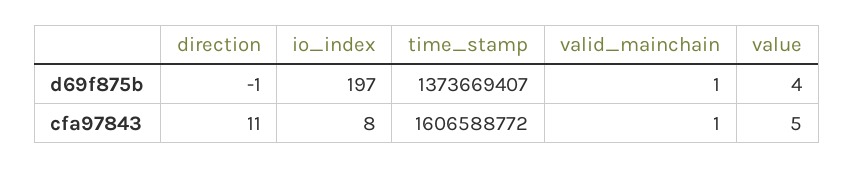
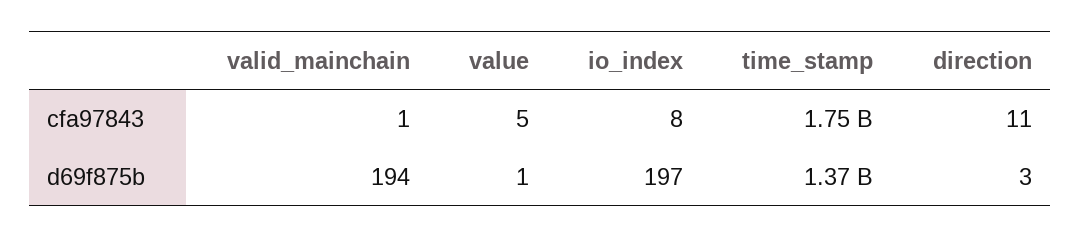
direction, d69f875b: -1 -> 3
valid_mainchain, d69f875b: 1 -> 194
value, d69f875b: 4 -> 1
time_stamp, cfa97843: 1606588772 -> 1750000000

